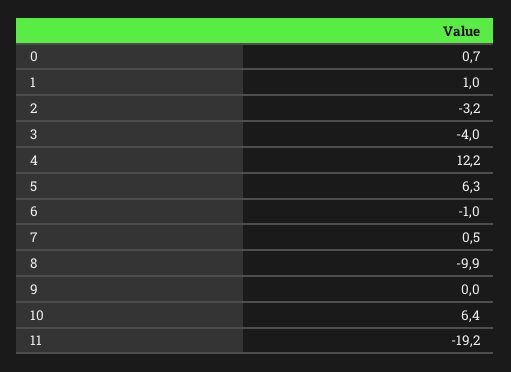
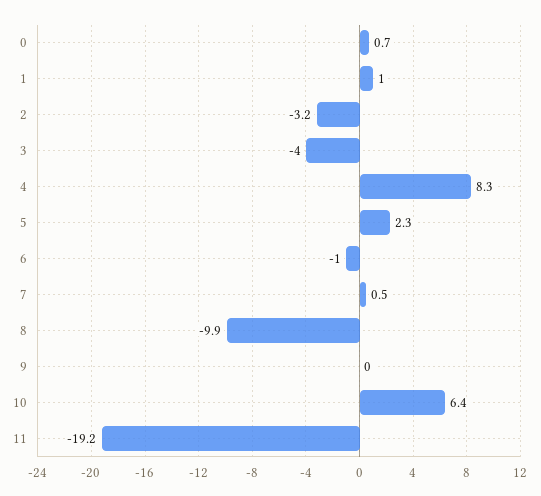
4: 12.2 -> 8.3
5: 6.3 -> 2.3

